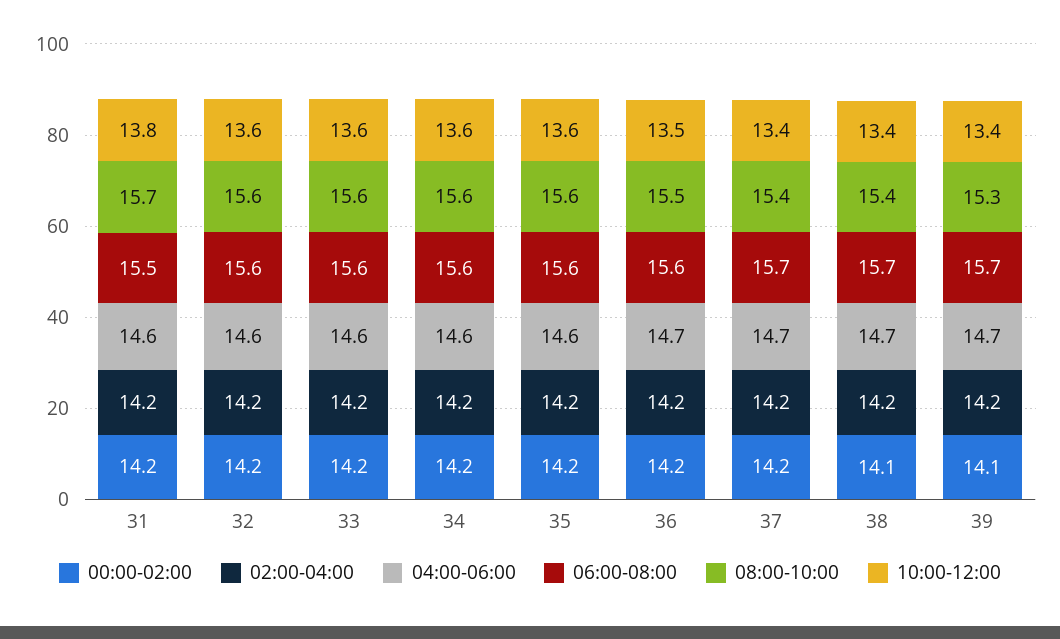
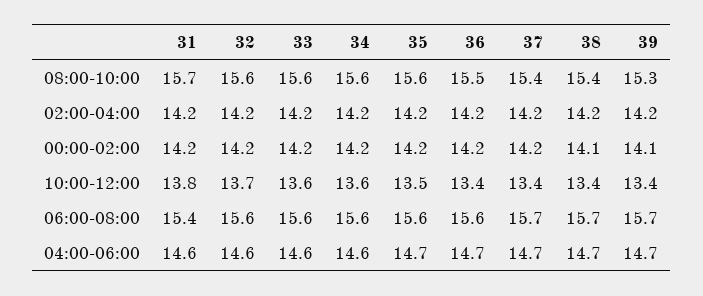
06:00-08:00, 31: 15.5 -> 15.4
10:00-12:00, 32: 13.6 -> 13.7
04:00-06:00, 35: 14.6 -> 14.7
10:00-12:00, 35: 13.6 -> 13.5
10:00-12:00, 36: 13.5 -> 13.4

